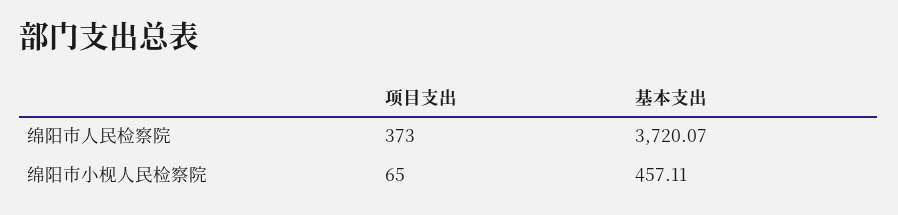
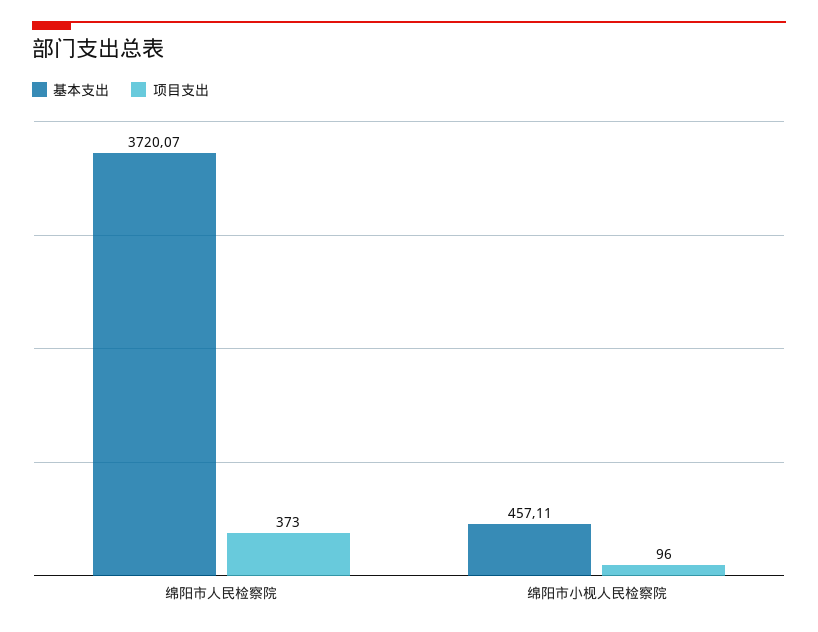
项目支出, 绵阳市小枧人民检察院: 65 -> 96

